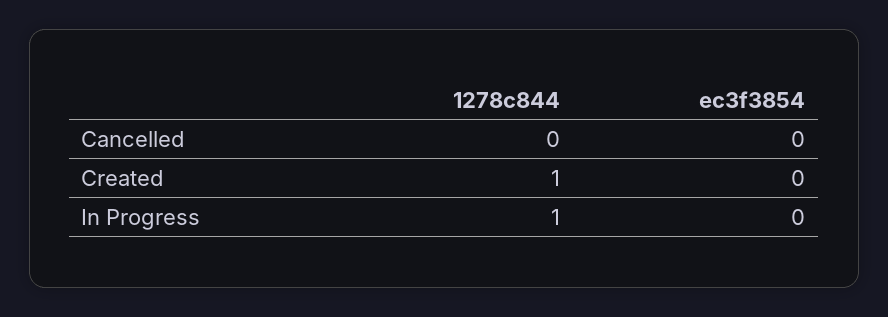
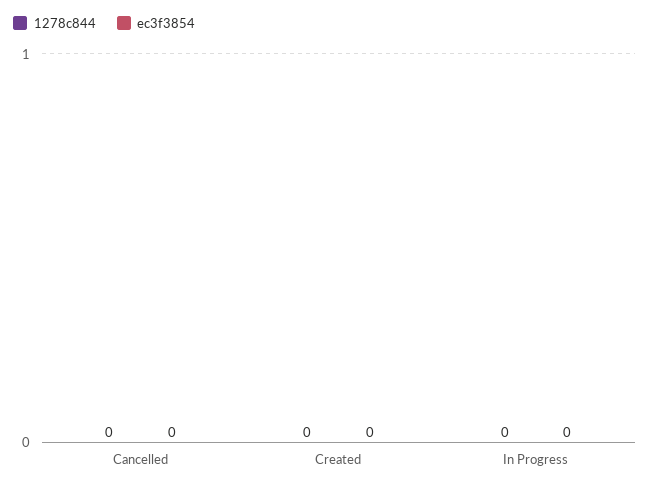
1278c844, Created: 1 -> 0
1278c844, In Progress: 1 -> 0

